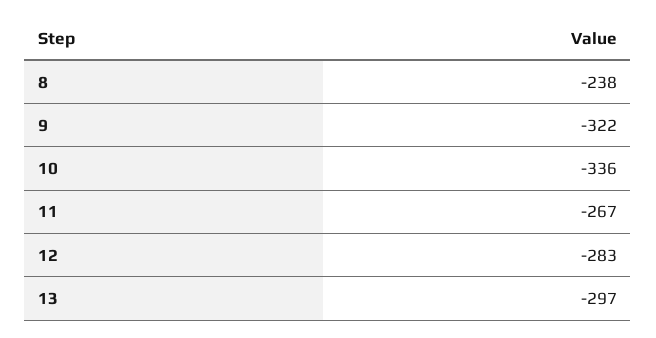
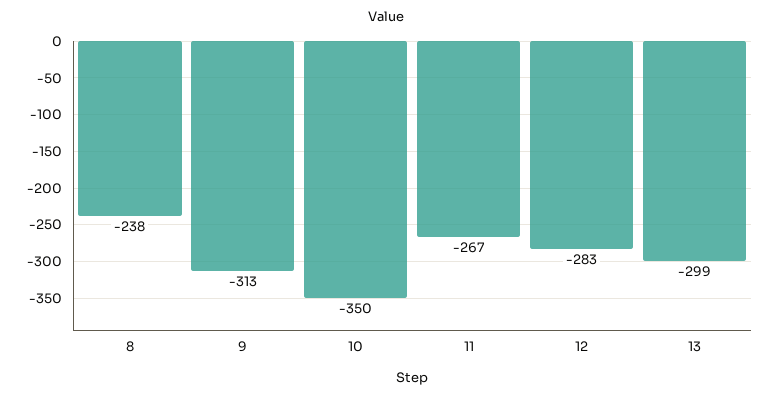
9: -322 -> -313
10: -336 -> -350
13: -297 -> -299

